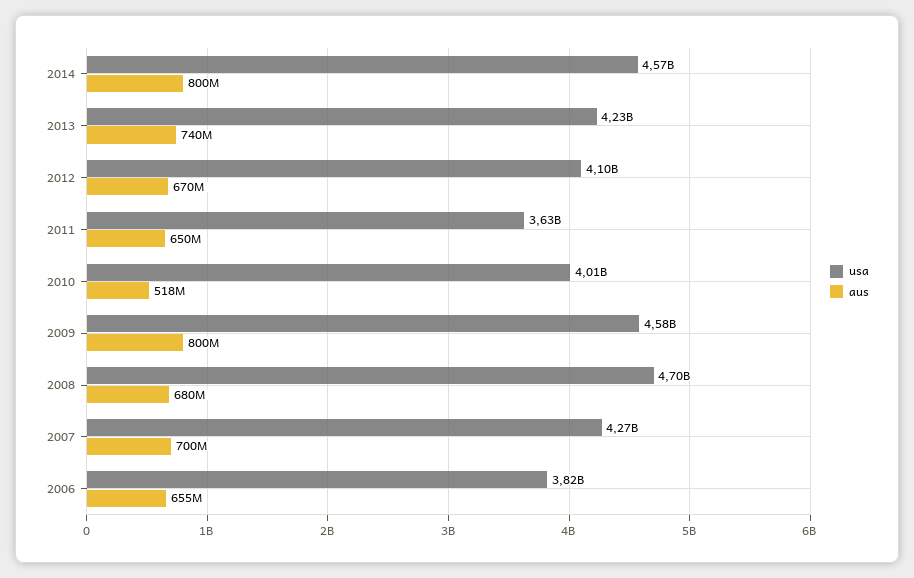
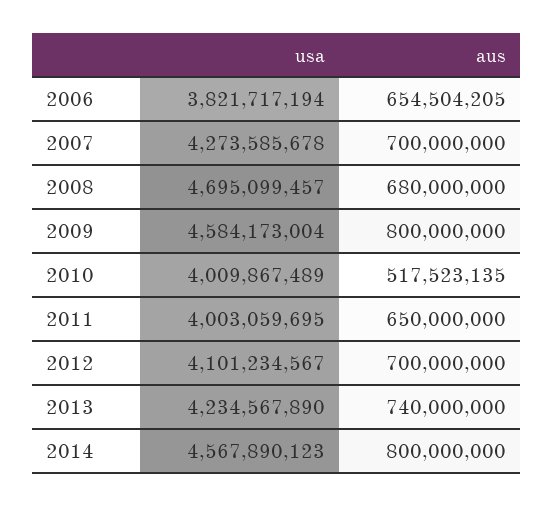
aus, 2012: 670000000 -> 700000000
usa, 2011: 3630000000 -> 4003059695

